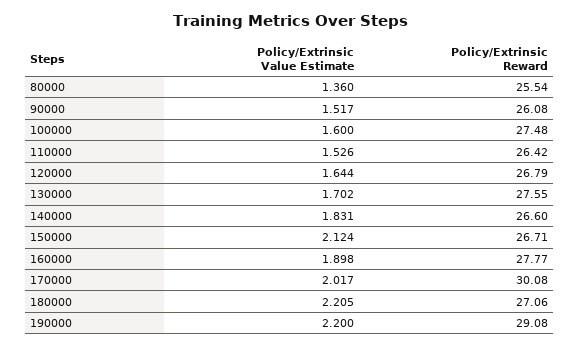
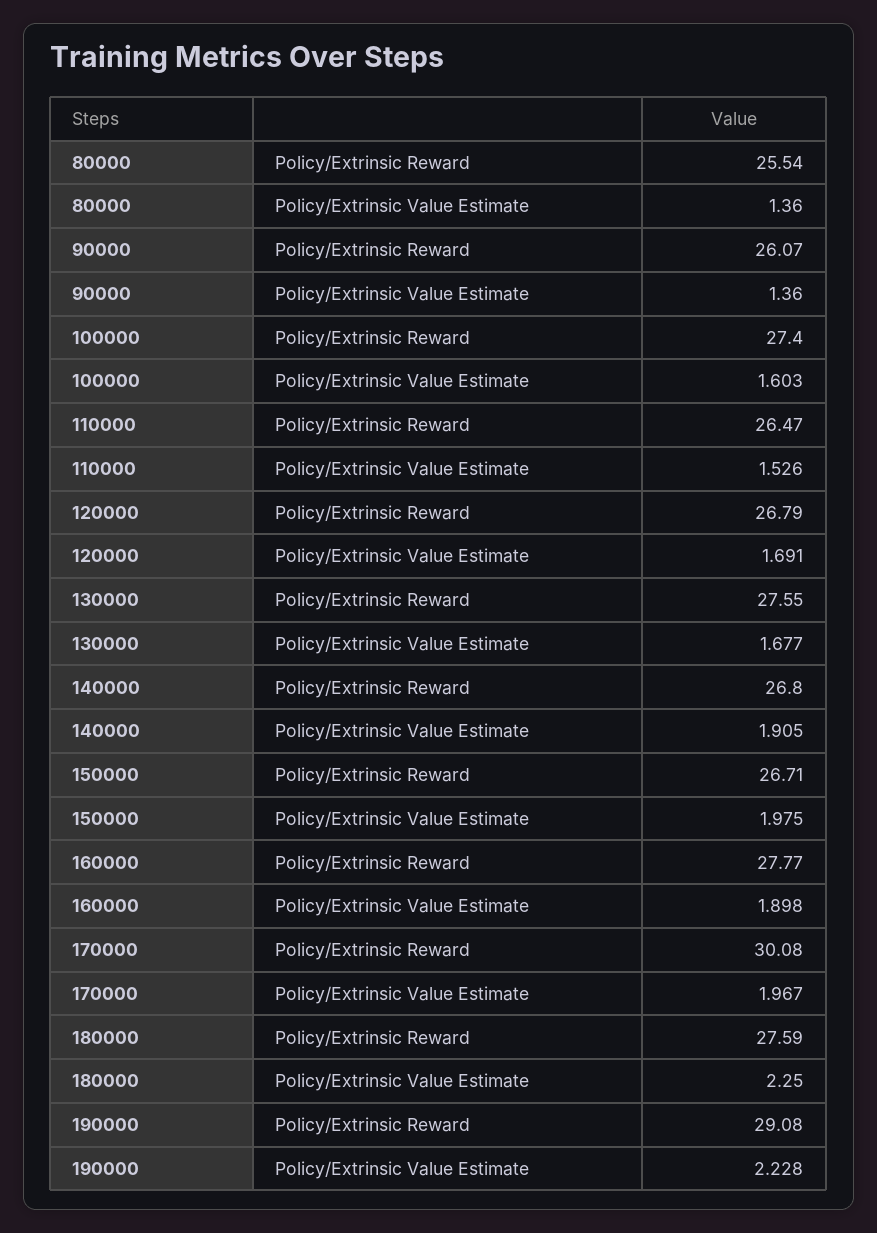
Policy/Extrinsic Value Estimate, 90000: 1.517 -> 1.36
Policy/Extrinsic Reward, 90000: 26.08 -> 26.07
Policy/Extrinsic Value Estimate, 100000: 1.6 -> 1.603
Policy/Extrinsic Reward, 100000: 27.48 -> 27.4
Policy/Extrinsic Reward, 110000: 26.42 -> 26.47
Policy/Extrinsic Value Estimate, 120000: 1.644 -> 1.691
Policy/Extrinsic Value Estimate, 130000: 1.702 -> 1.677
Policy/Extrinsic Value Estimate, 140000: 1.831 -> 1.905
Policy/Extrinsic Reward, 140000: 26.6 -> 26.8
Policy/Extrinsic Value Estimate, 150000: 2.124 -> 1.975
Policy/Extrinsic Value Estimate, 170000: 2.017 -> 1.967
Policy/Extrinsic Value Estimate, 180000: 2.205 -> 2.25
Policy/Extrinsic Reward, 180000: 27.06 -> 27.59
Policy/Extrinsic Value Estimate, 190000: 2.2 -> 2.228

